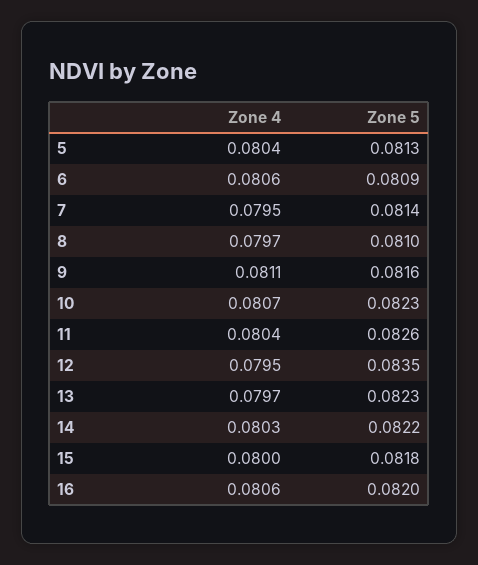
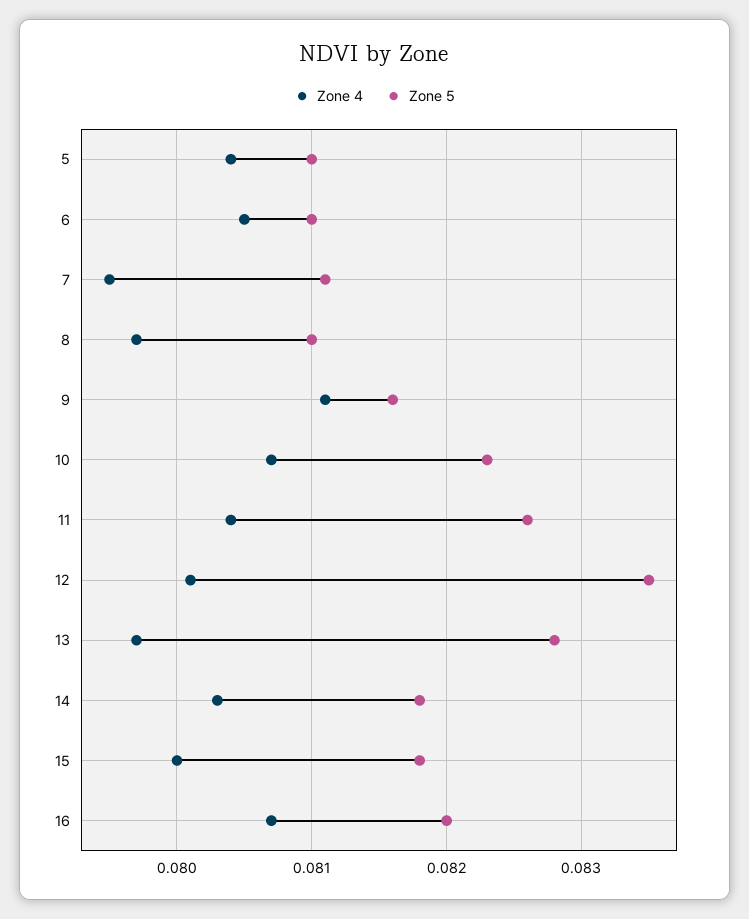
Zone 5, 5: 0.0813 -> 0.081
Zone 4, 6: 0.0806 -> 0.0805
Zone 5, 6: 0.0809 -> 0.081
Zone 5, 7: 0.0814 -> 0.0811
Zone 4, 12: 0.0795 -> 0.0801
Zone 5, 13: 0.0823 -> 0.0828
Zone 5, 14: 0.0822 -> 0.0818
Zone 4, 16: 0.0806 -> 0.0807

